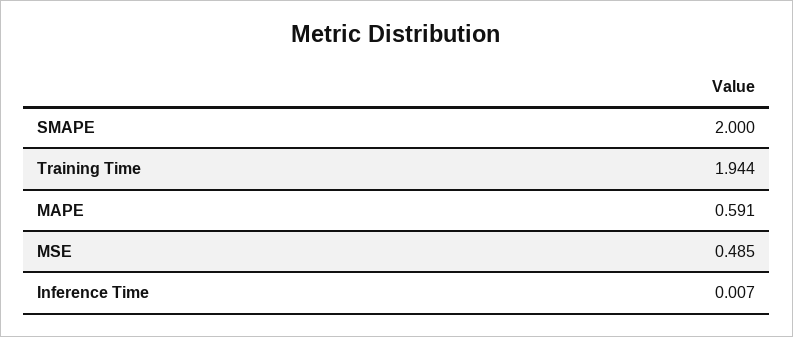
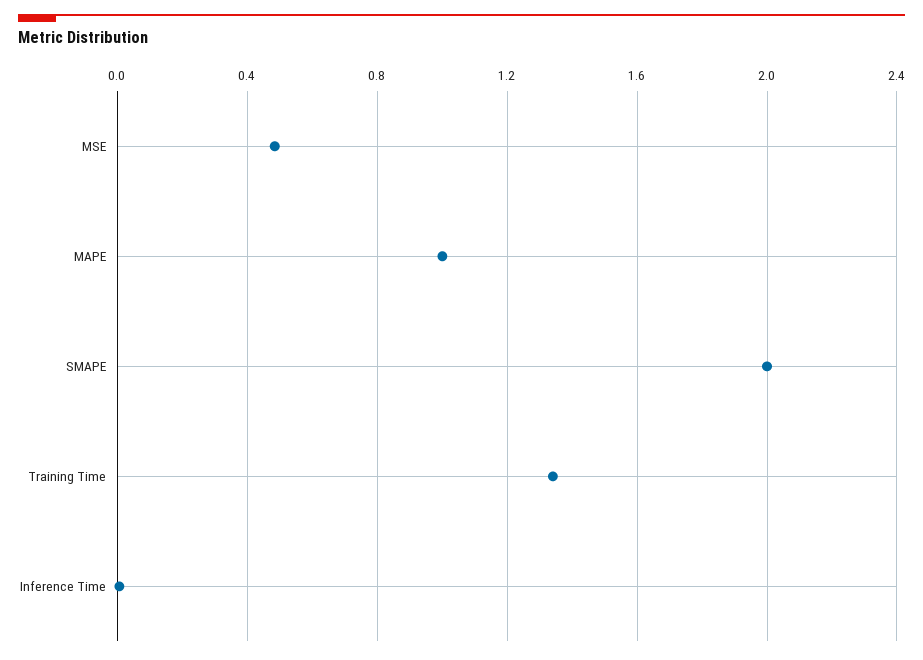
Training Time: 1.944 -> 1.35
MAPE: 0.591 -> 1

